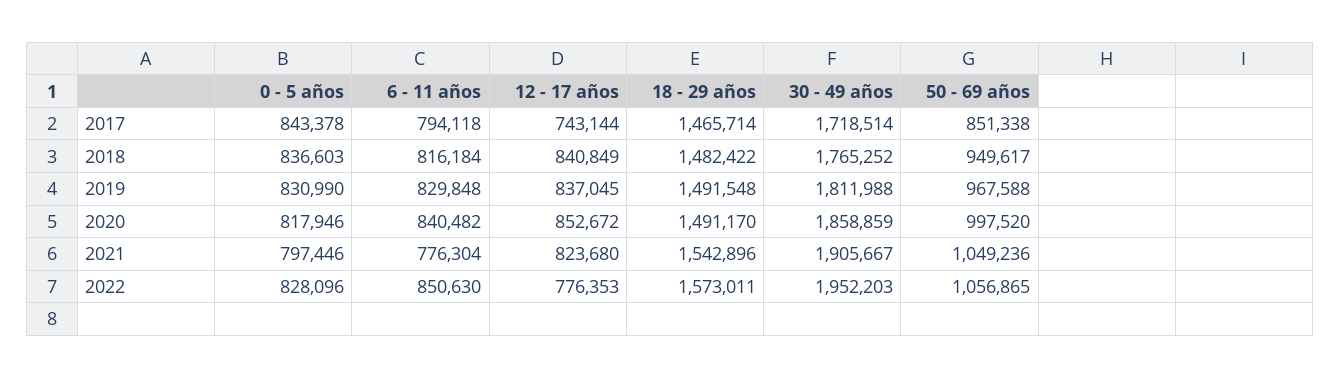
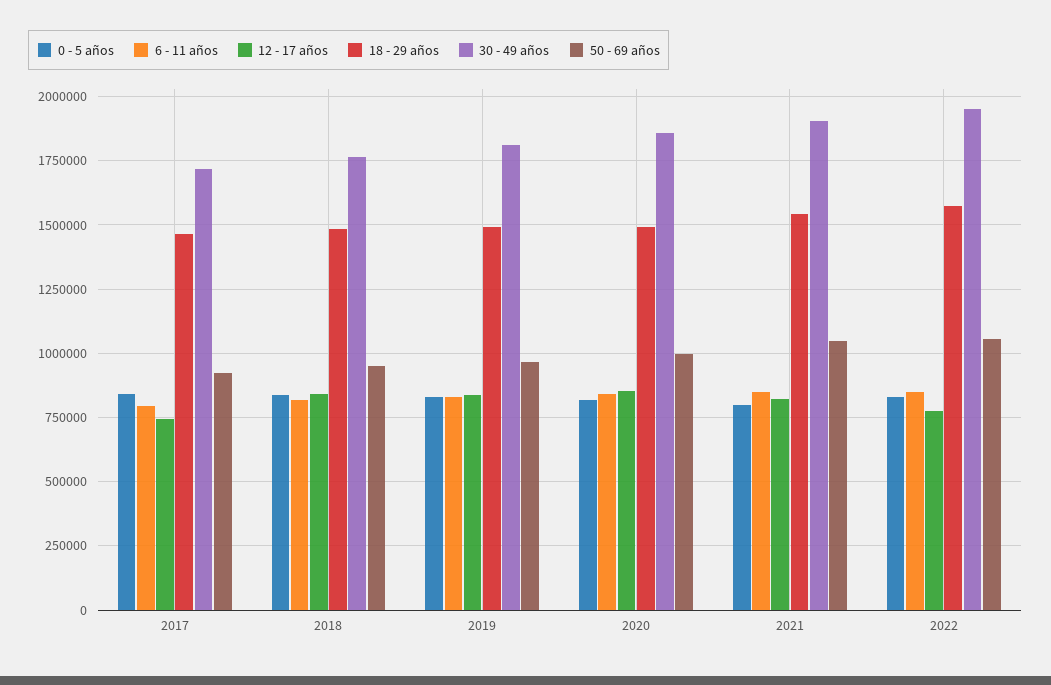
50 - 69 años, 2017: 851338 -> 925000
6 - 11 años, 2021: 776304 -> 850000

